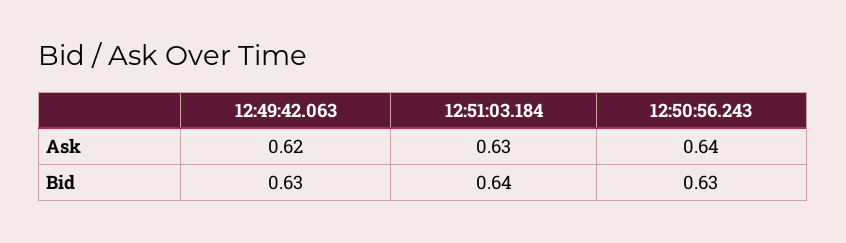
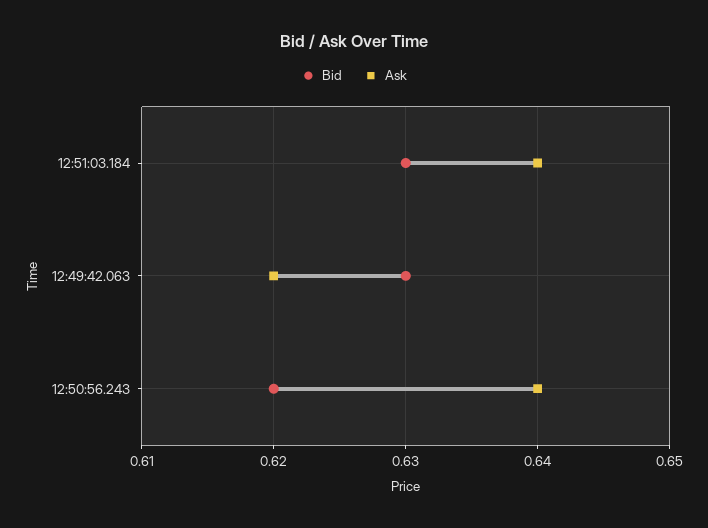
Ask, 12:51:03.184: 0.63 -> 0.64
Bid, 12:51:03.184: 0.64 -> 0.63
Bid, 12:50:56.243: 0.63 -> 0.62

